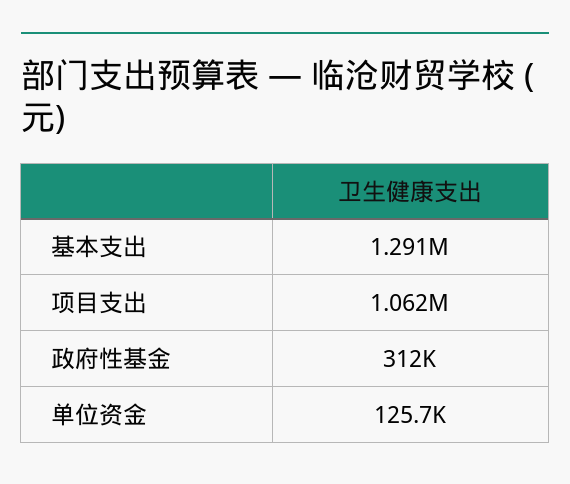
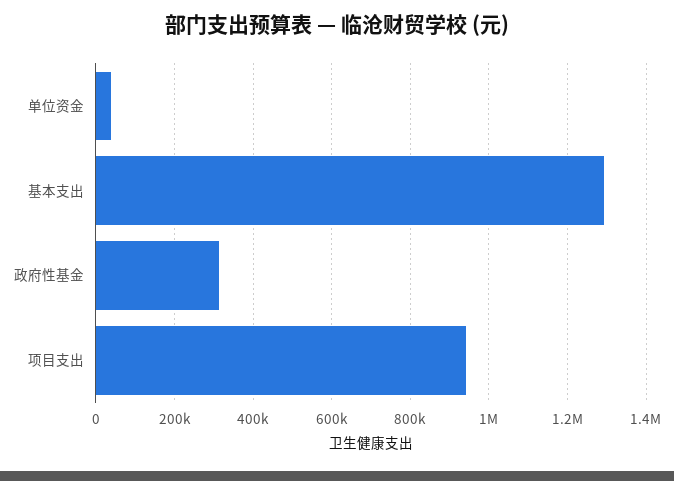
项目支出: 1062000 -> 940000
单位资金: 125700 -> 40000

